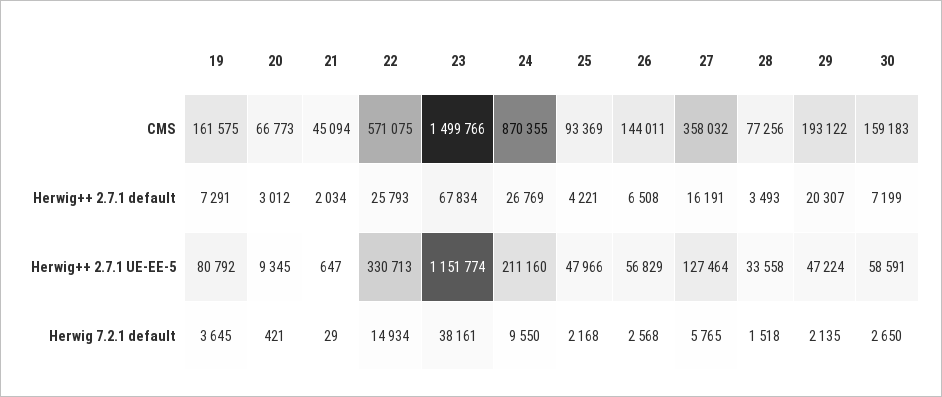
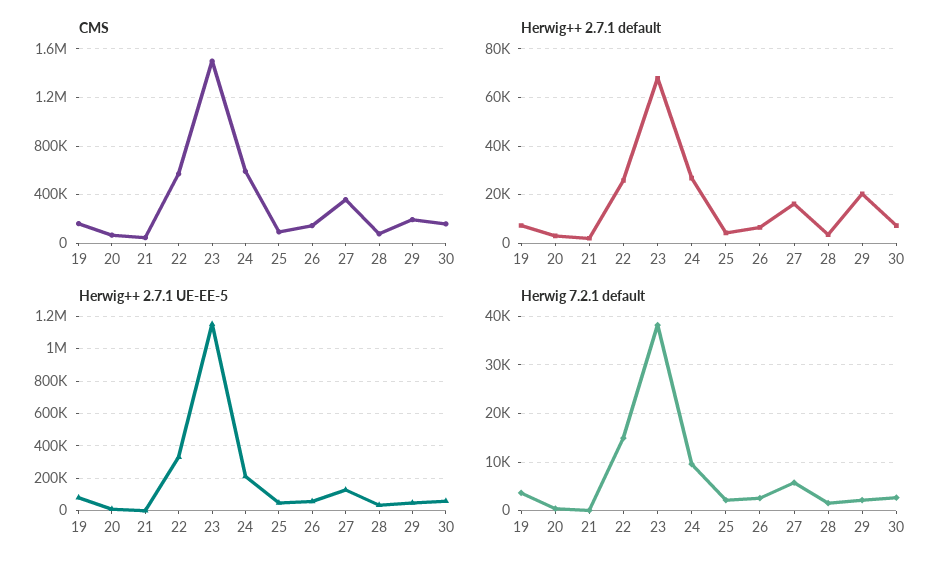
CMS, 24: 870355 -> 600000

